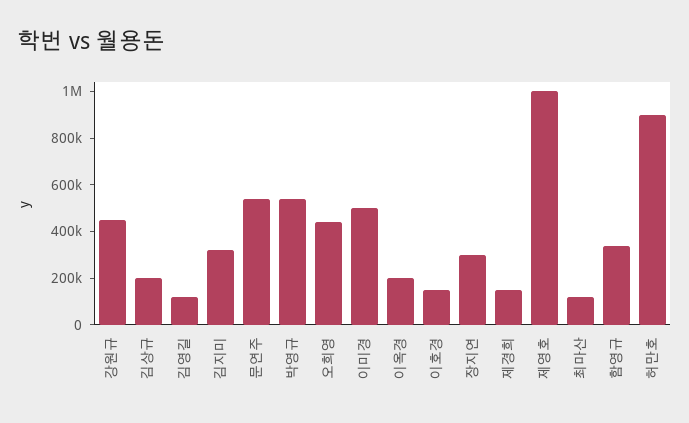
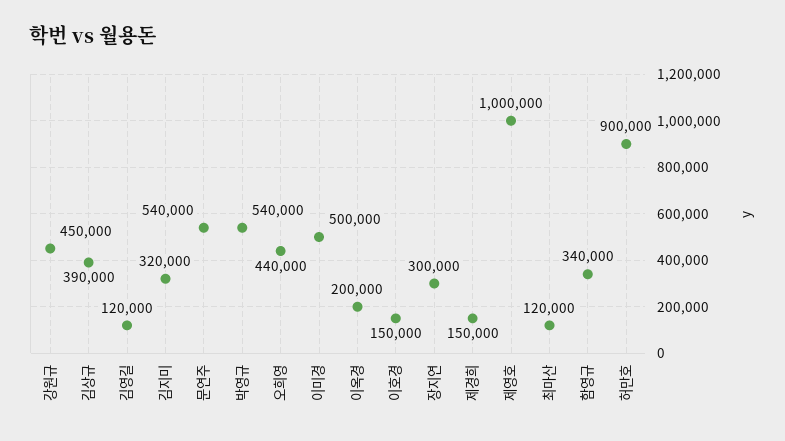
김상규: 200000 -> 390000

